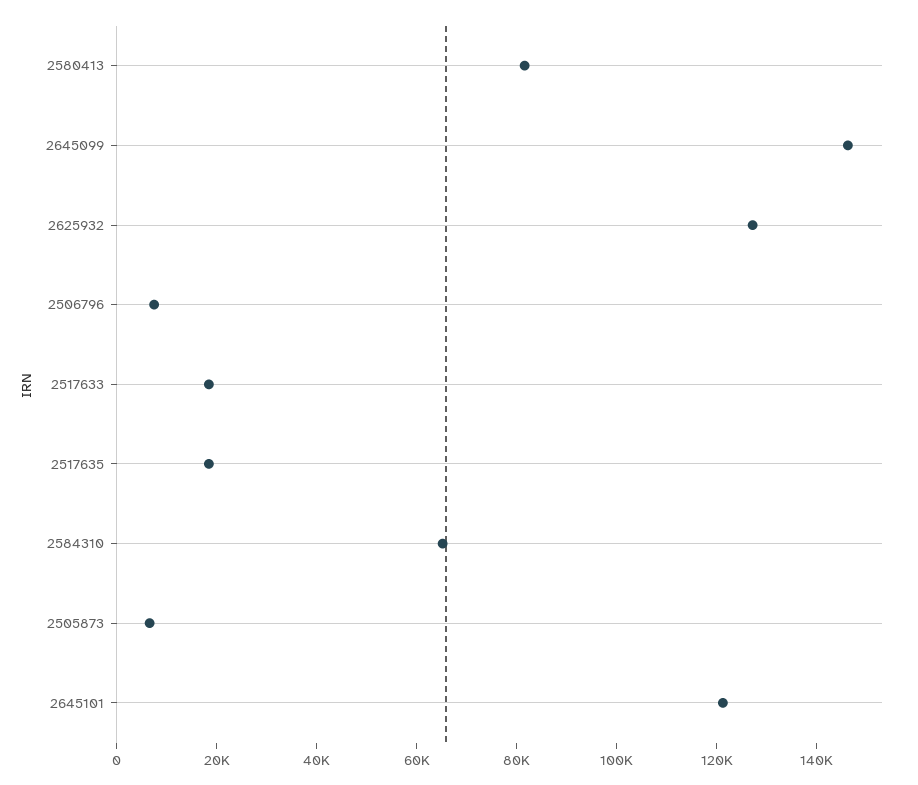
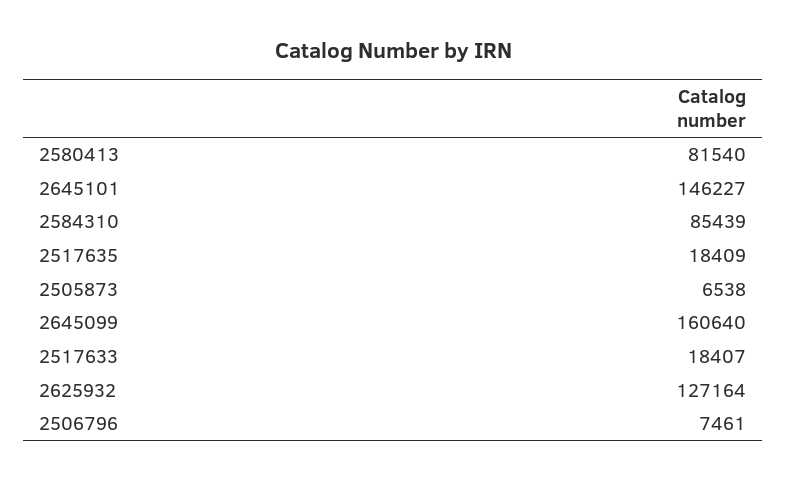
2645099: 145000 -> 160640
2584310: 65000 -> 85439
2645101: 120000 -> 146227

